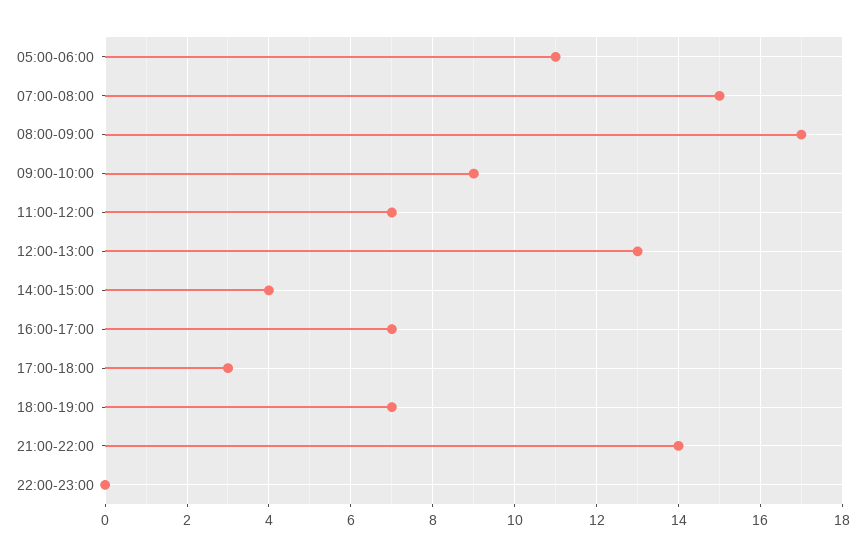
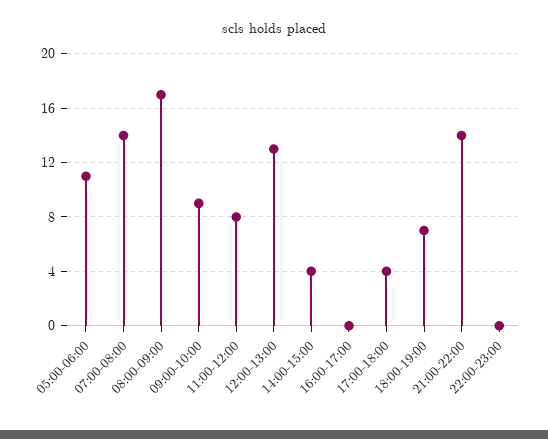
07:00-08:00: 15 -> 14
11:00-12:00: 7 -> 8
16:00-17:00: 7 -> 0
17:00-18:00: 3 -> 4

